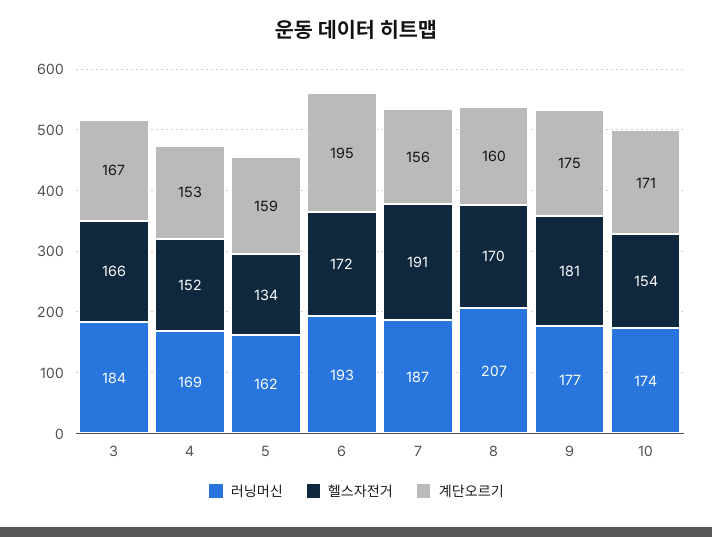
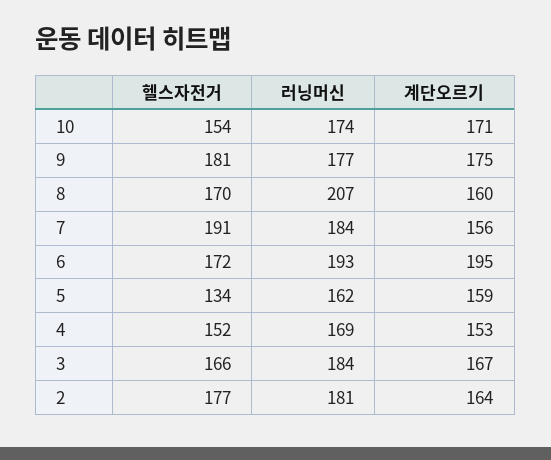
러닝머신, 7: 187 -> 184
헬스자전거, 2: none -> 177
러닝머신, 2: none -> 181
계단오르기, 2: none -> 164

